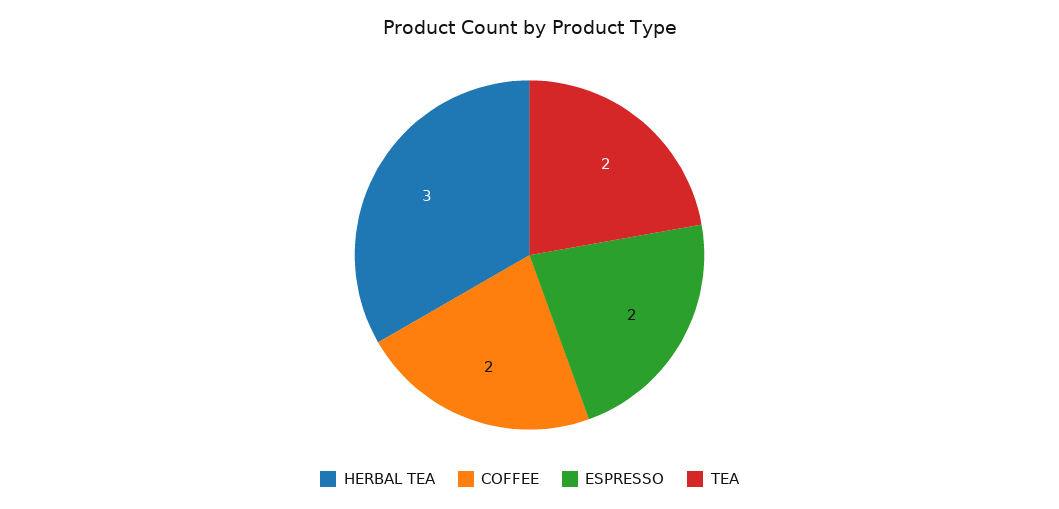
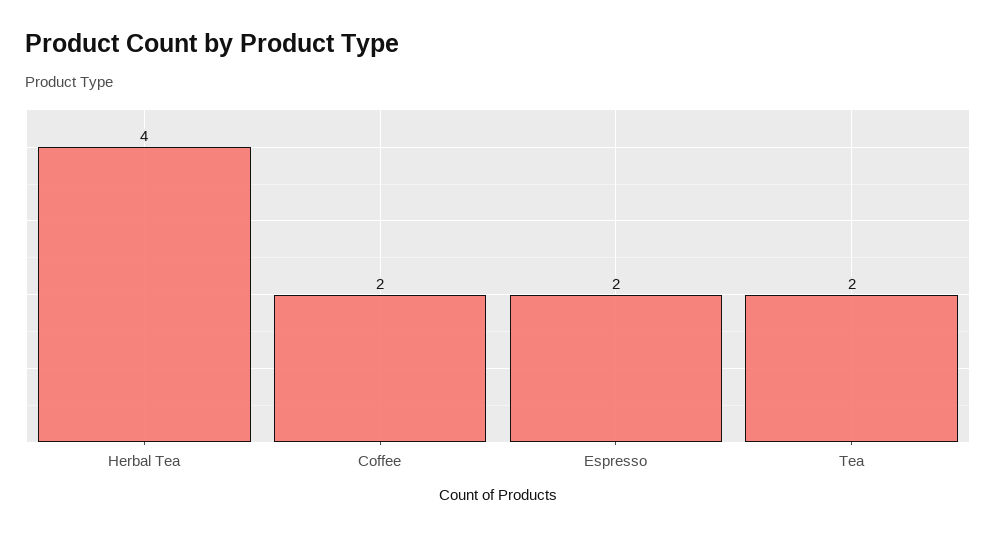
HERBAL TEA: 3 -> 4

